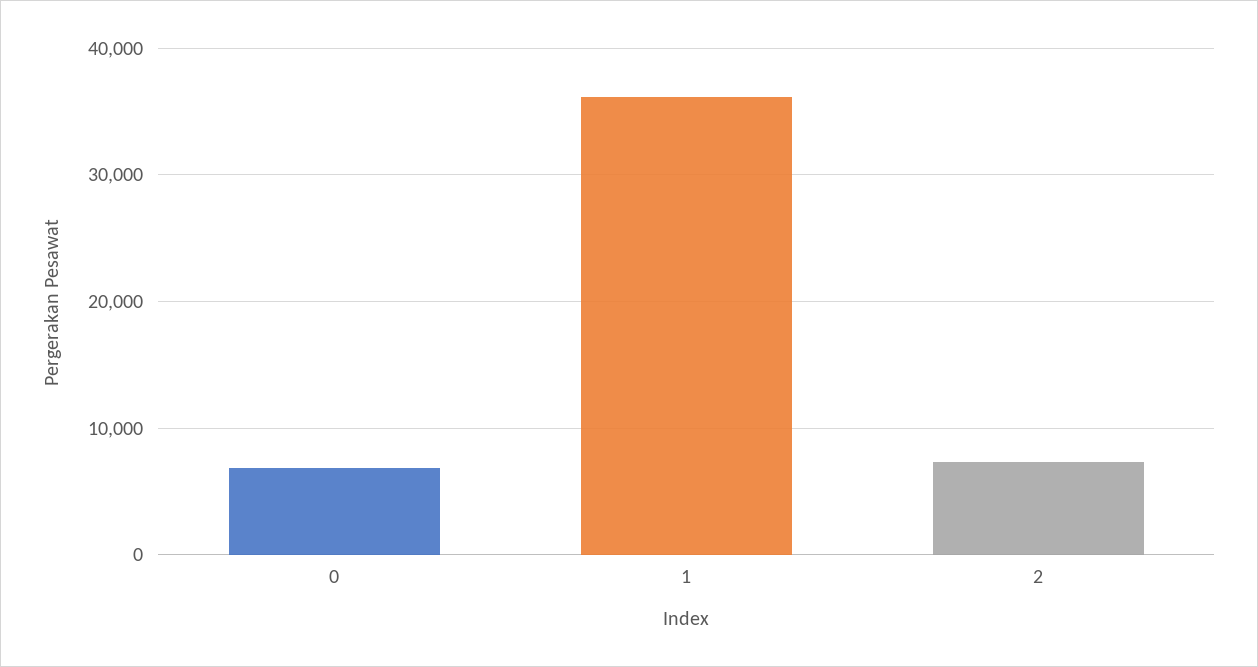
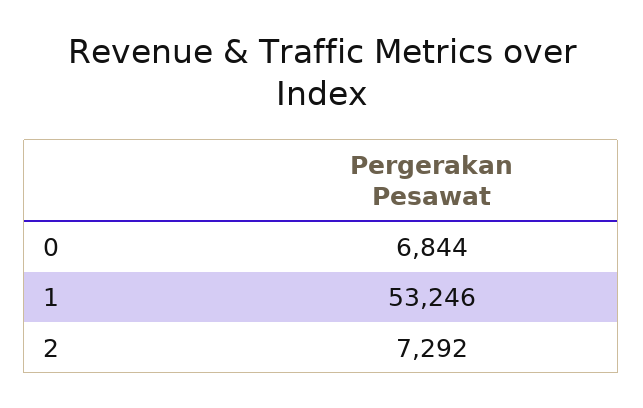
1: 36000 -> 53246

